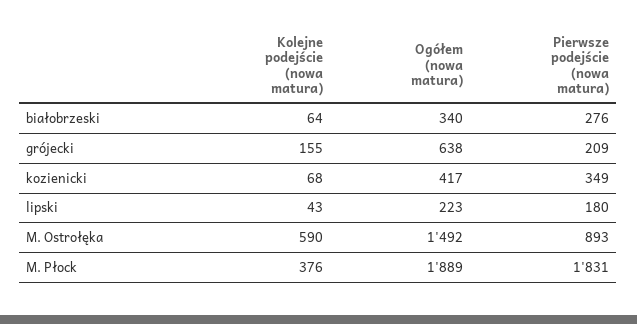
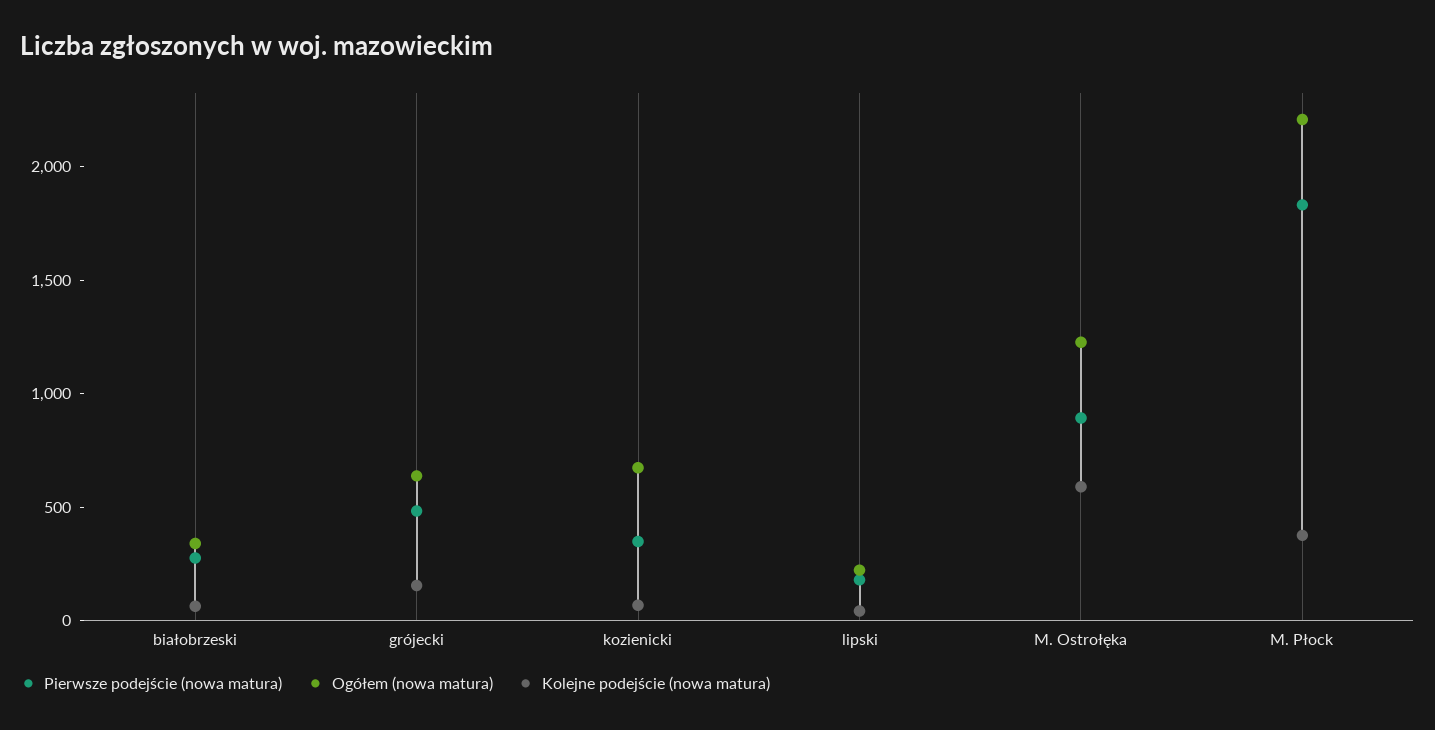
Pierwsze podejście (nowa matura), grójecki: 209 -> 500
Ogółem (nowa matura), kozienicki: 417 -> 700
Ogółem (nowa matura), M. Ostrołęka: 1492 -> 1200
Ogółem (nowa matura), M. Płock: 1889 -> 2200

